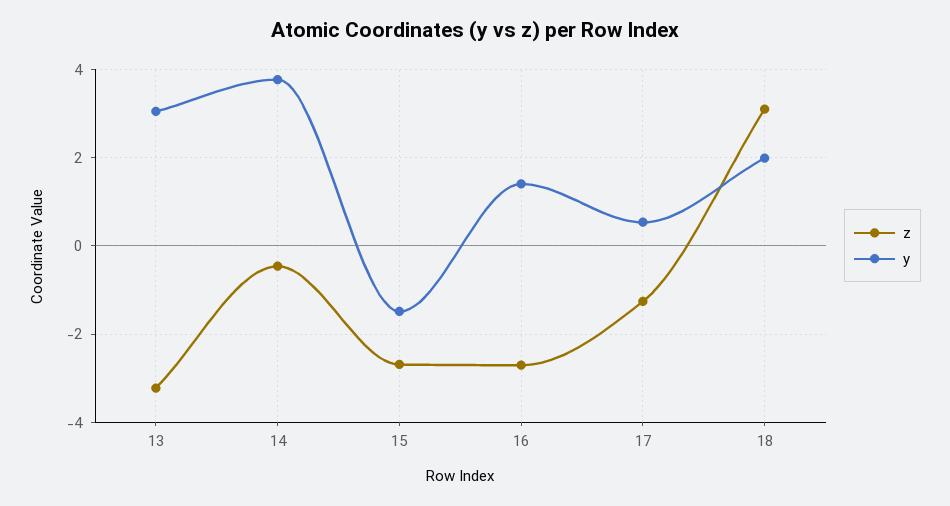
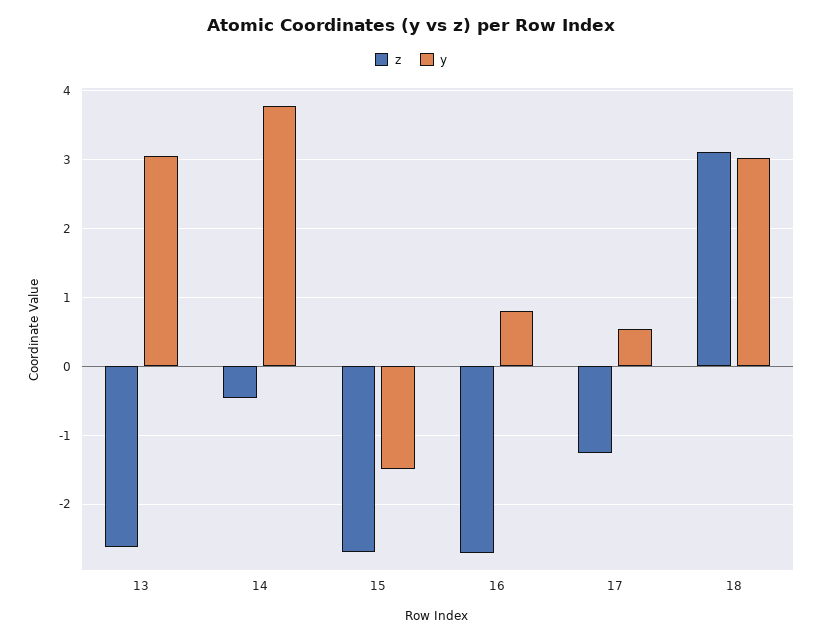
z, 13: -3.2 -> -2.6
y, 16: 1.4 -> 0.8
y, 18: 2 -> 3

